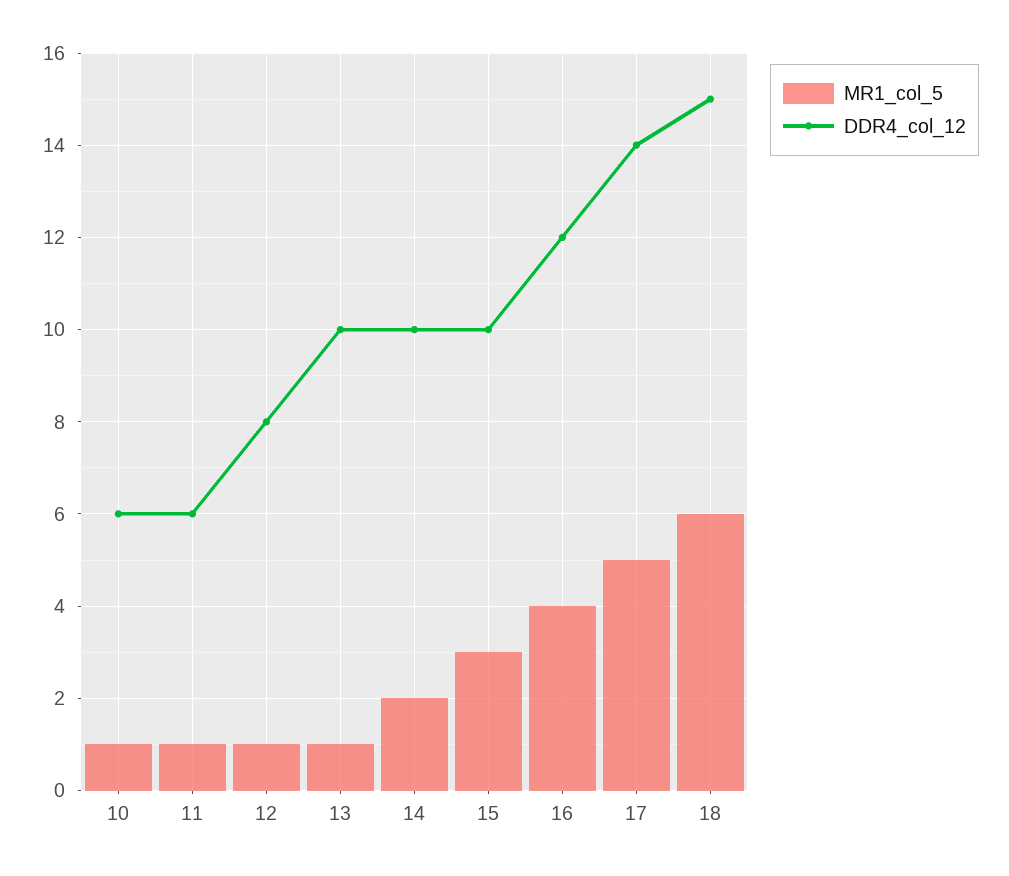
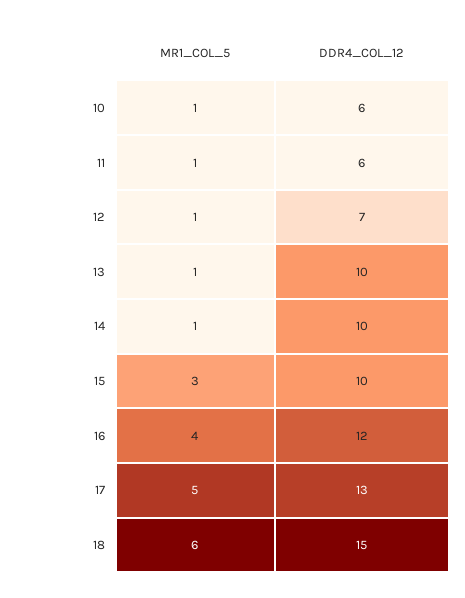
DDR4_col_12, 12: 8 -> 7
MR1_col_5, 14: 2 -> 1
DDR4_col_12, 17: 14 -> 13

